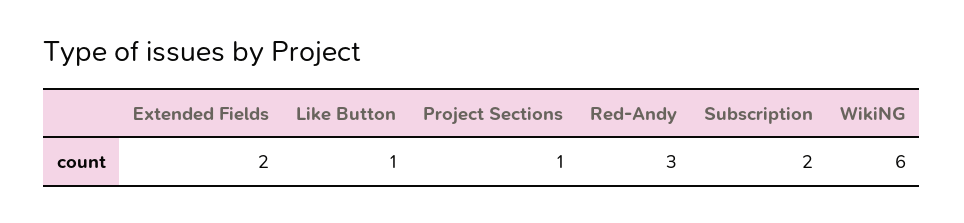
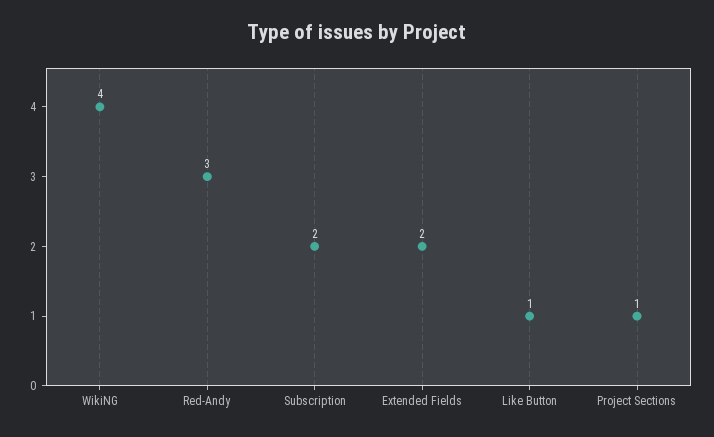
WikiNG: 6 -> 4

